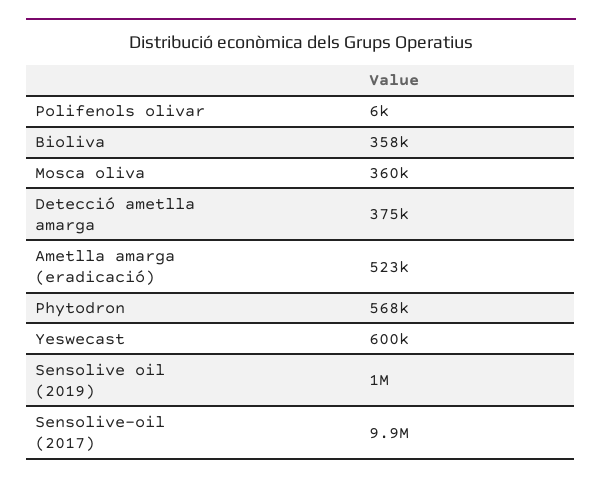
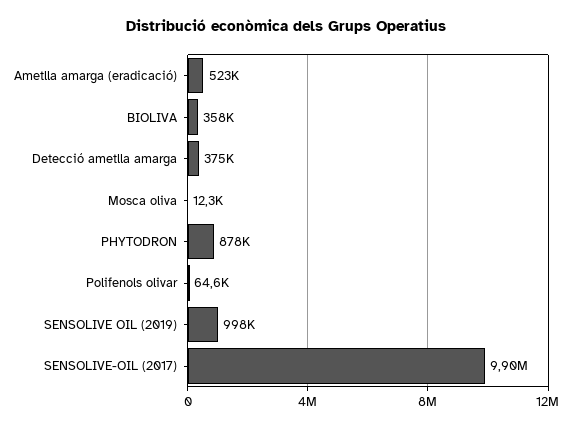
Polifenols olivar: 6000 -> 64600
Mosca oliva: 360000 -> 12300
Phytodron: 568000 -> 878000
Yeswecast: 600000 -> none

